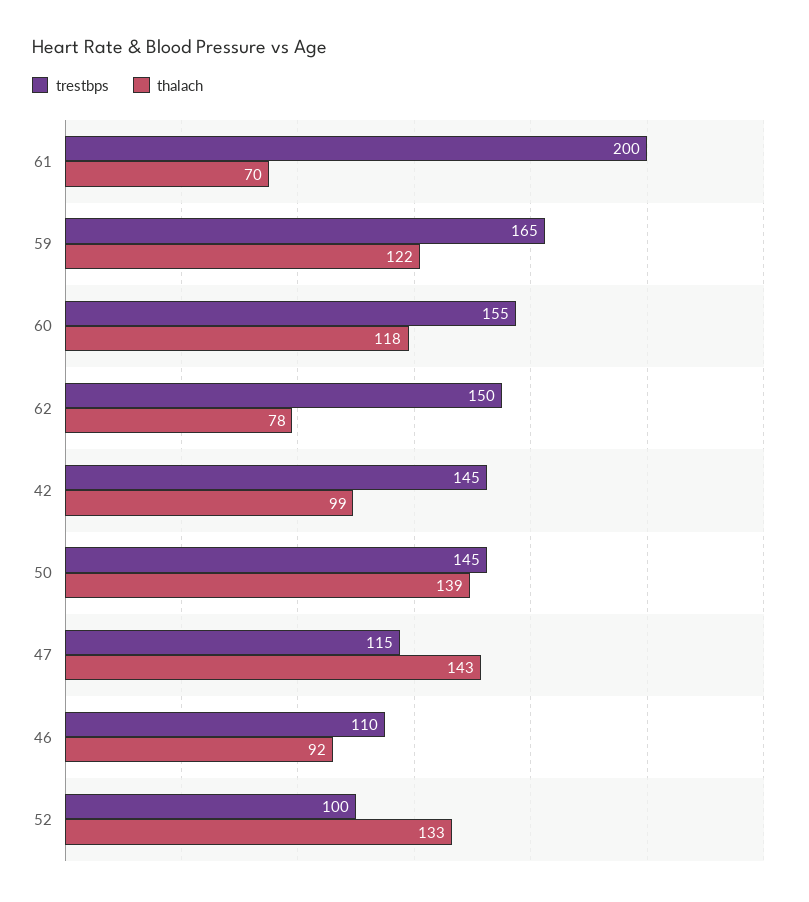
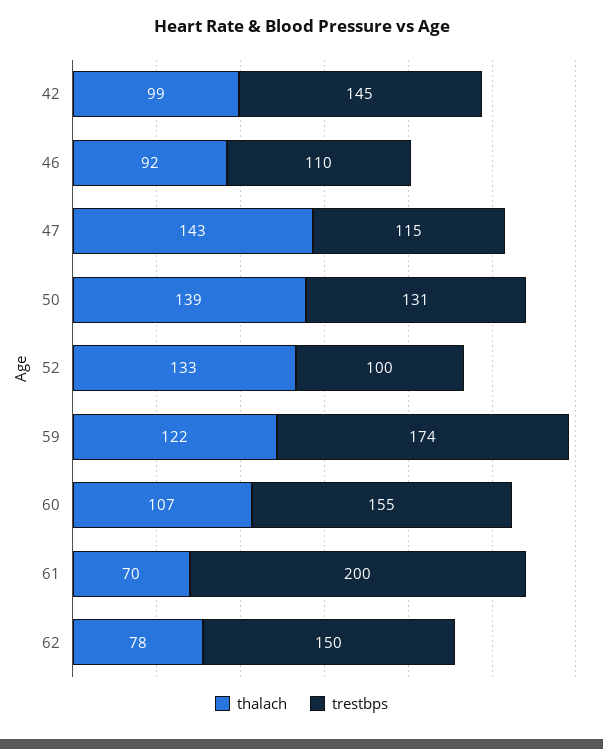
trestbps, 59: 165 -> 174
thalach, 60: 118 -> 107
trestbps, 50: 145 -> 131

